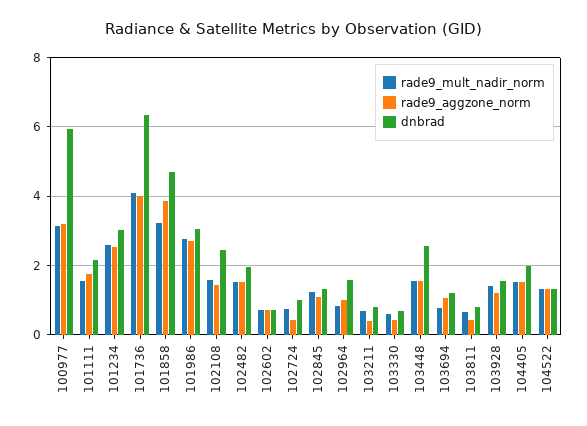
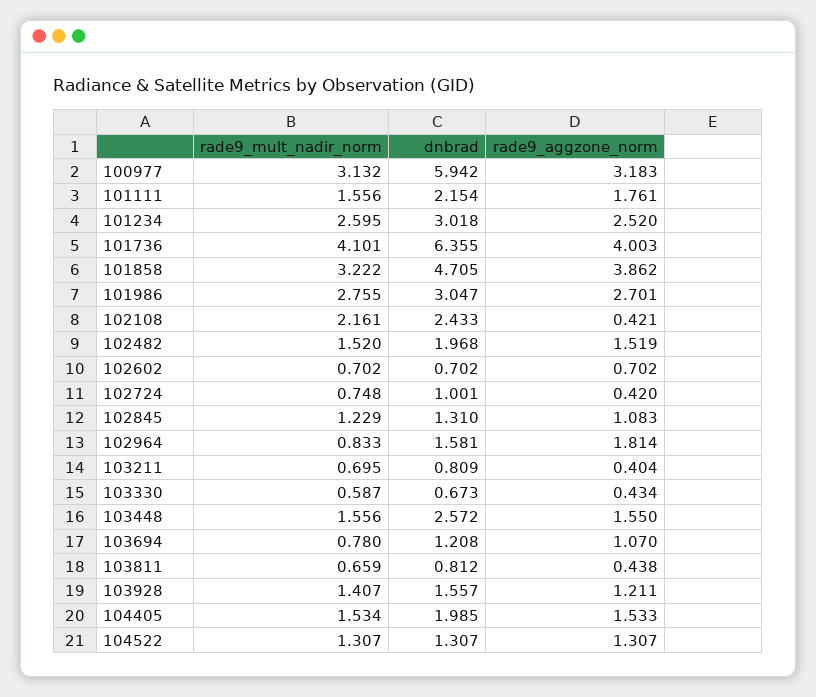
rade9_mult_nadir_norm, 102108: 1.6 -> 2.161
rade9_aggzone_norm, 102108: 1.4 -> 0.421
rade9_aggzone_norm, 102964: 1 -> 1.814

